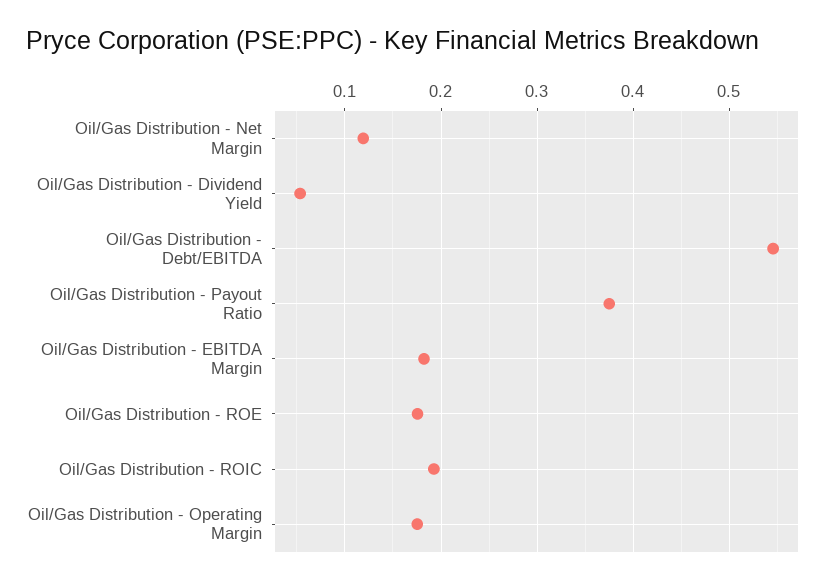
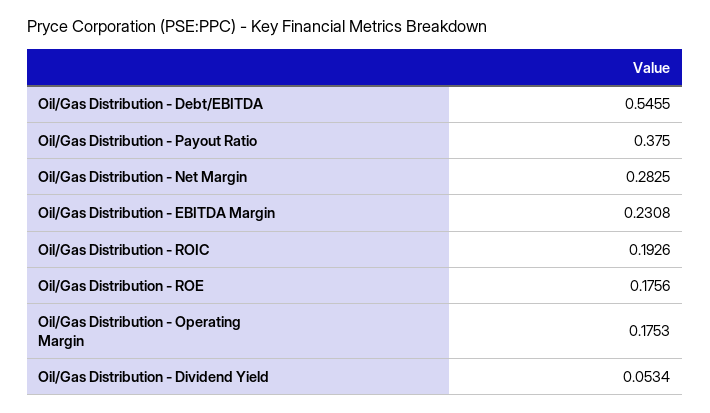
Oil/Gas Distribution - Net Margin: 0.12 -> 0.2825
Oil/Gas Distribution - EBITDA Margin: 0.18 -> 0.2308

